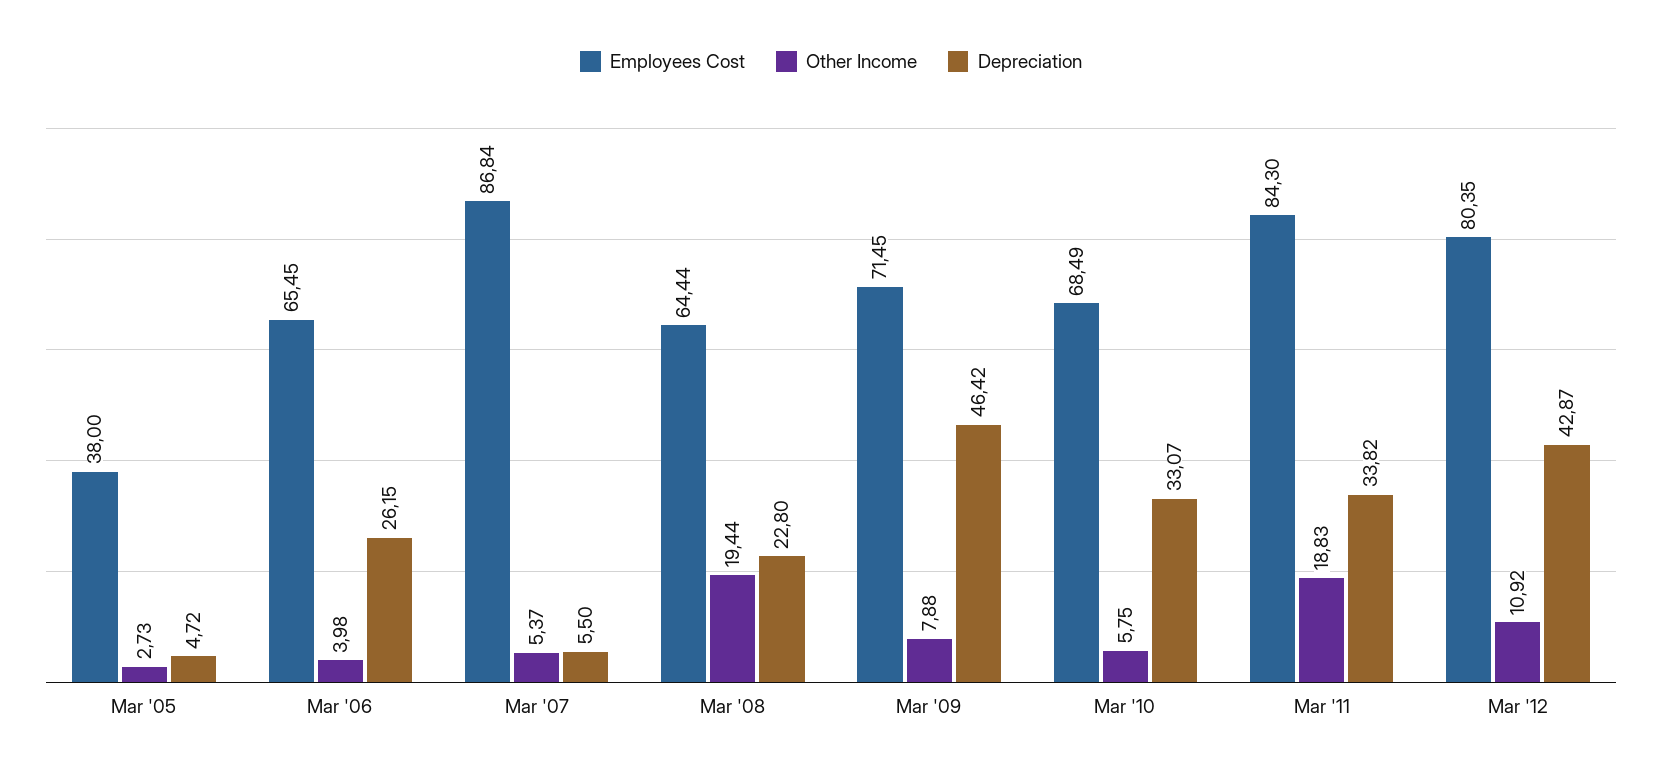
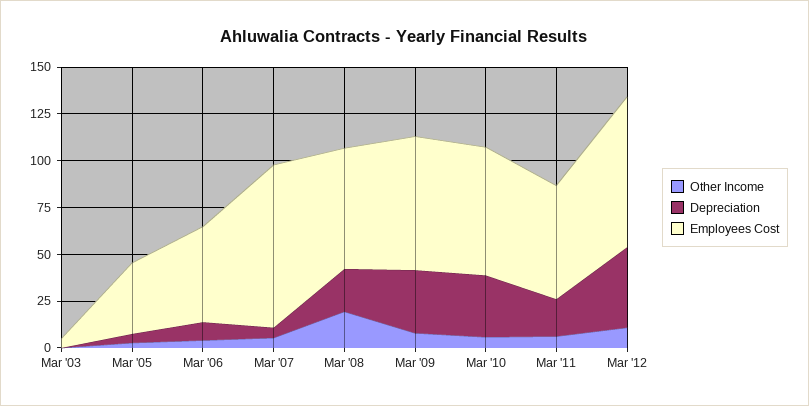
Employees Cost, Mar '06: 65.45 -> 50
Depreciation, Mar '06: 26.15 -> 10
Depreciation, Mar '09: 46.42 -> 35
Employees Cost, Mar '11: 84.3 -> 60
Other Income, Mar '11: 18.83 -> 5
Depreciation, Mar '11: 33.82 -> 20
Other Income, Mar '03: none -> 0
Depreciation, Mar '03: none -> 0
Employees Cost, Mar '03: none -> 5

